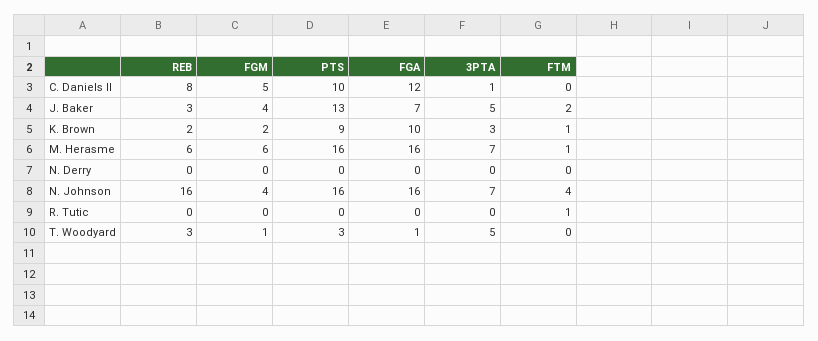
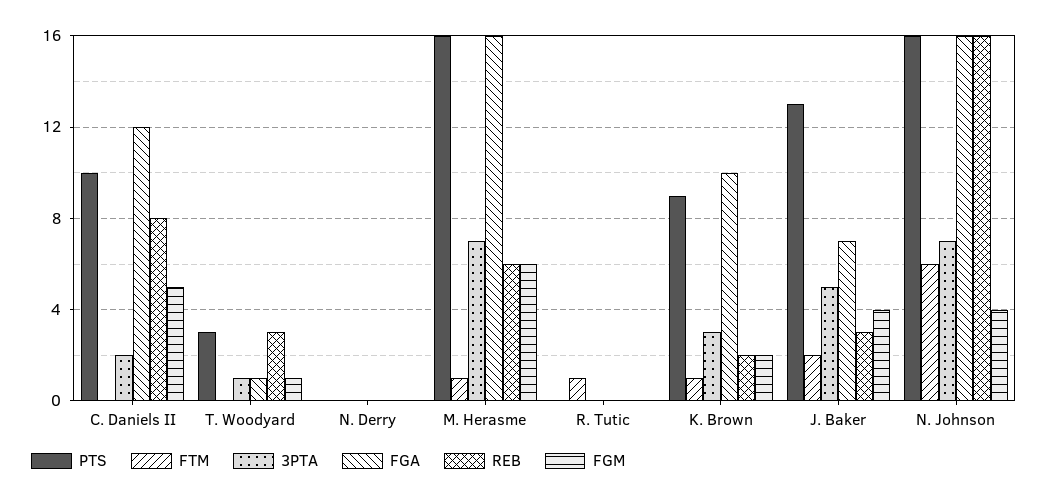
3PTA, C. Daniels II: 1 -> 2
FTM, N. Johnson: 4 -> 6
3PTA, T. Woodyard: 5 -> 1

